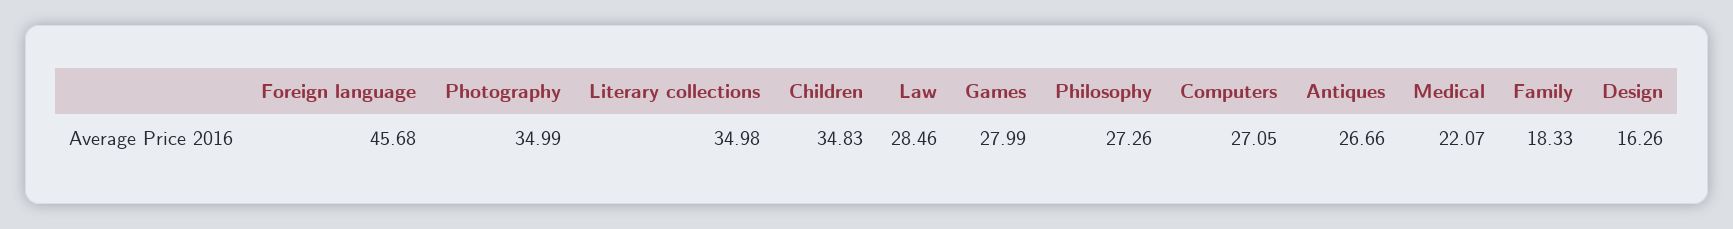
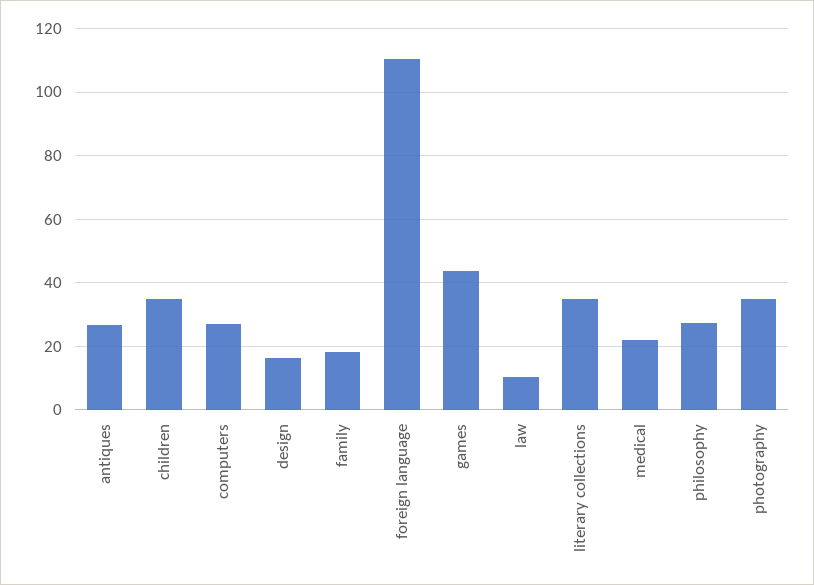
Foreign language: 45.68 -> 110
Law: 28.46 -> 10
Games: 27.99 -> 44

